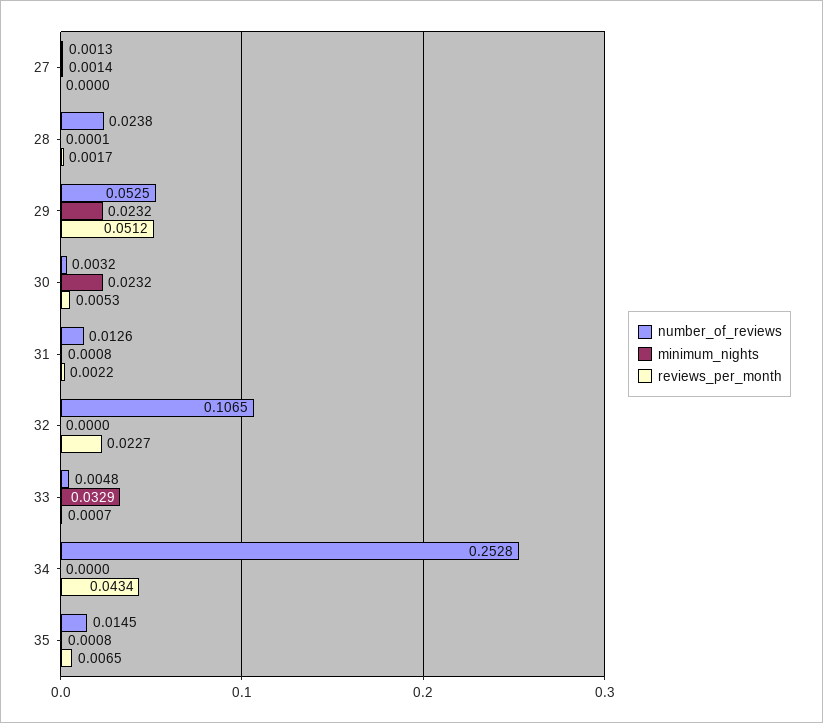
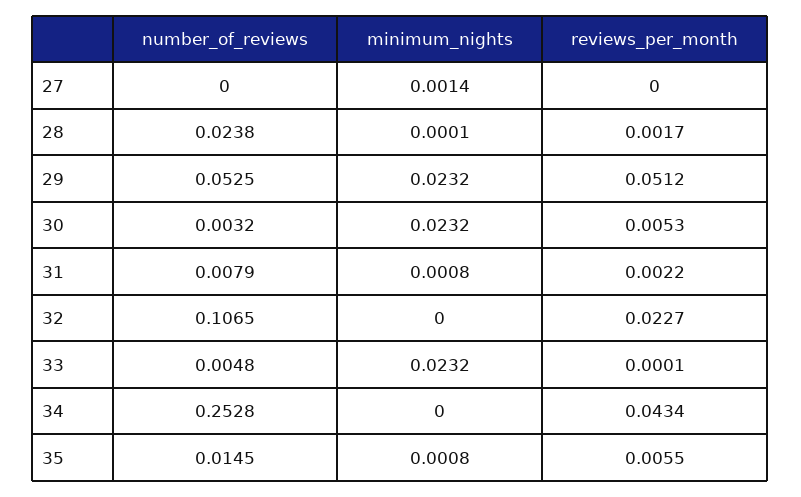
number_of_reviews, 27: 0.0013 -> 0
number_of_reviews, 31: 0.0126 -> 0.0079
minimum_nights, 33: 0.0329 -> 0.0232
reviews_per_month, 33: 0.0007 -> 0.0001
reviews_per_month, 35: 0.0065 -> 0.0055

